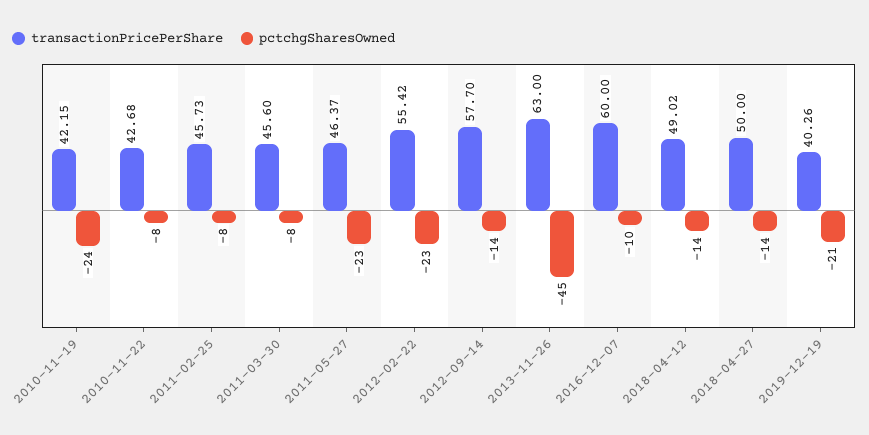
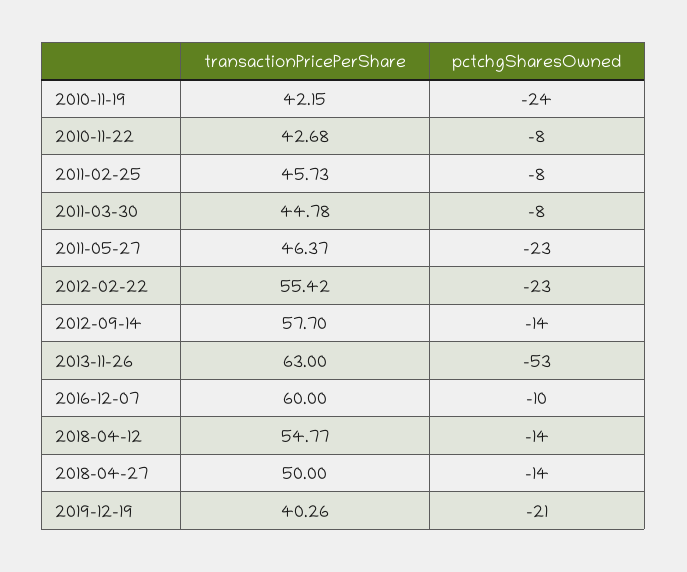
transactionPricePerShare, 2011-03-30: 45.6 -> 44.78
pctchgSharesOwned, 2013-11-26: -45 -> -53
transactionPricePerShare, 2018-04-12: 49.02 -> 54.77

